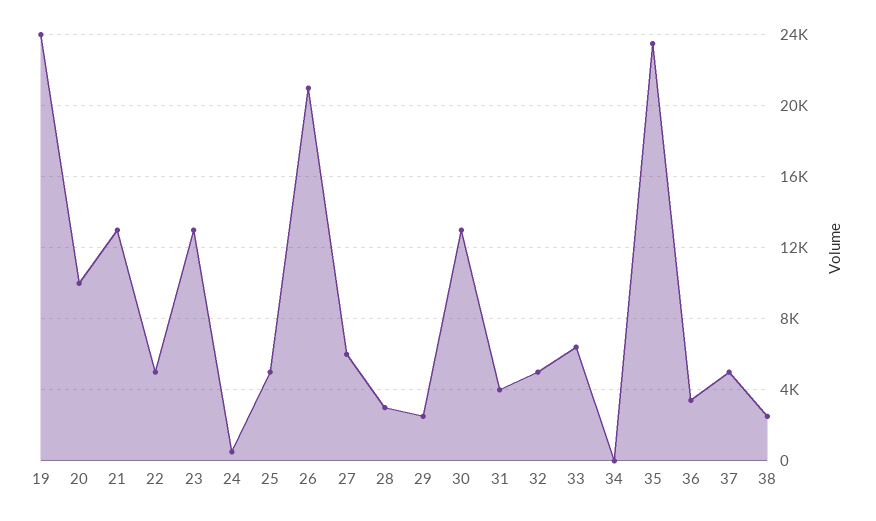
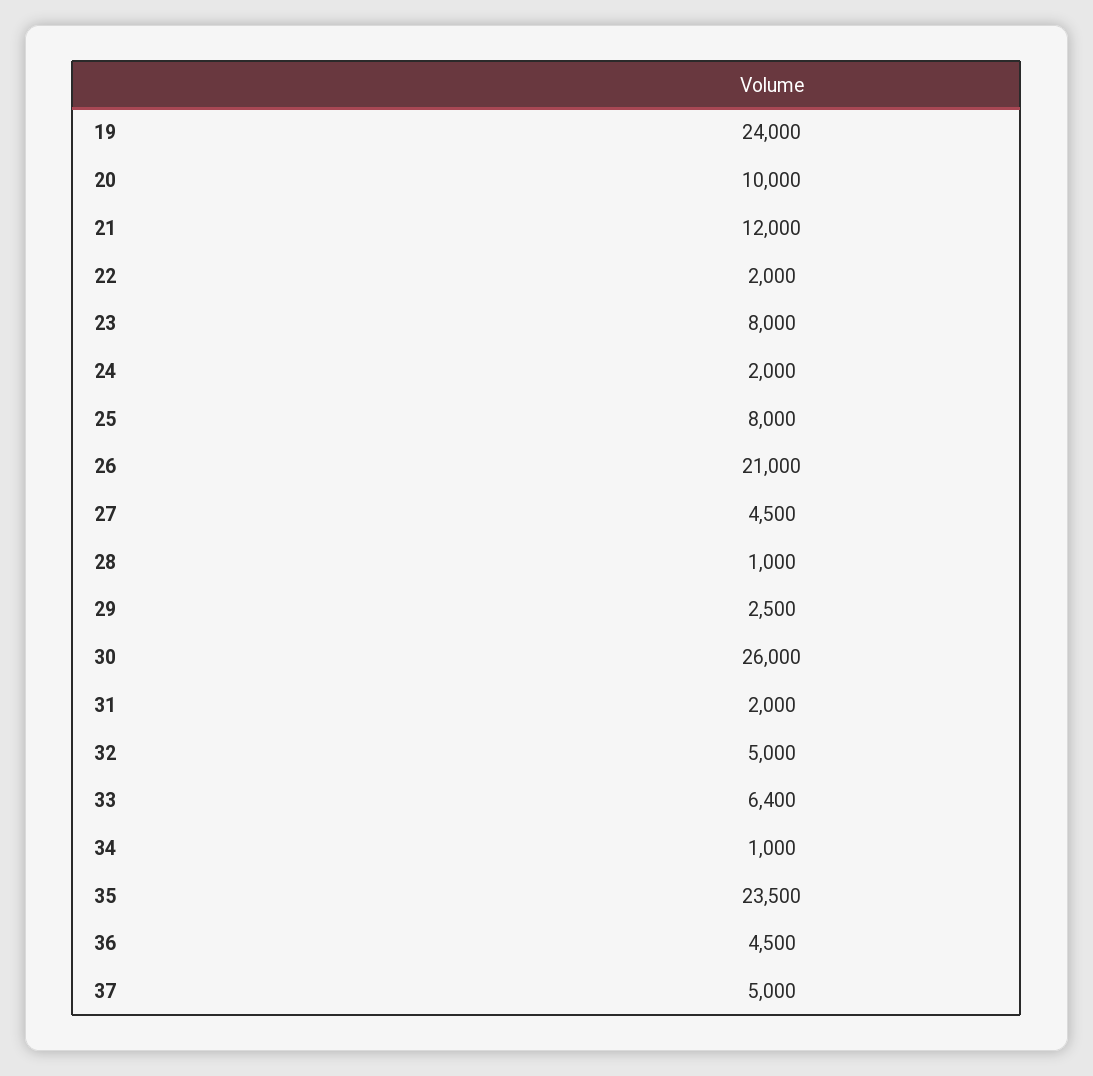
21: 13000 -> 12000
22: 5000 -> 2000
23: 13000 -> 8000
24: 500 -> 2000
25: 5000 -> 8000
27: 6000 -> 4500
28: 3000 -> 1000
30: 13000 -> 26000
31: 4000 -> 2000
34: 0 -> 1000
36: 3500 -> 4500
38: 2500 -> none

